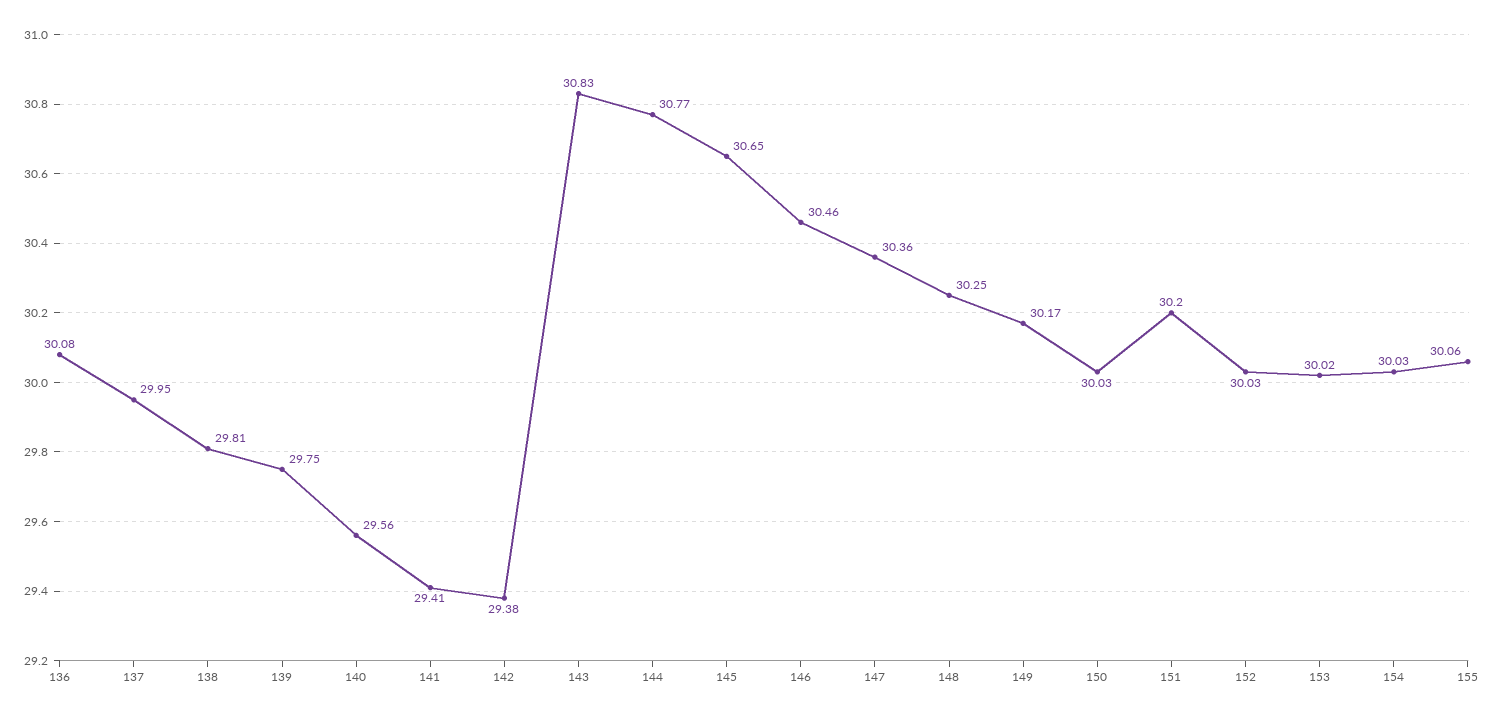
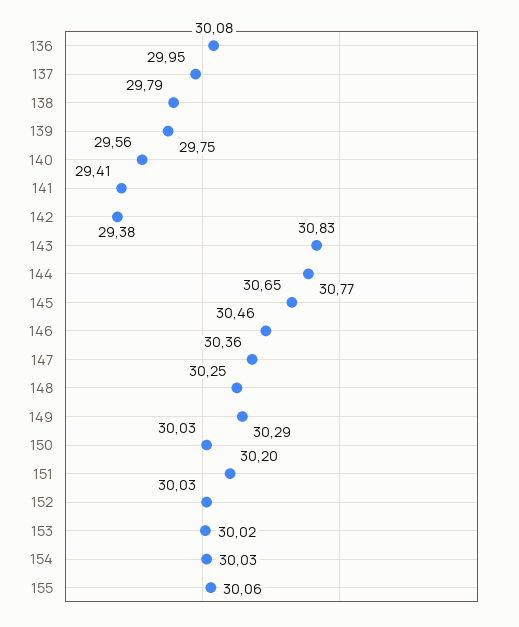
138: 29.81 -> 29.79
149: 30.17 -> 30.29

